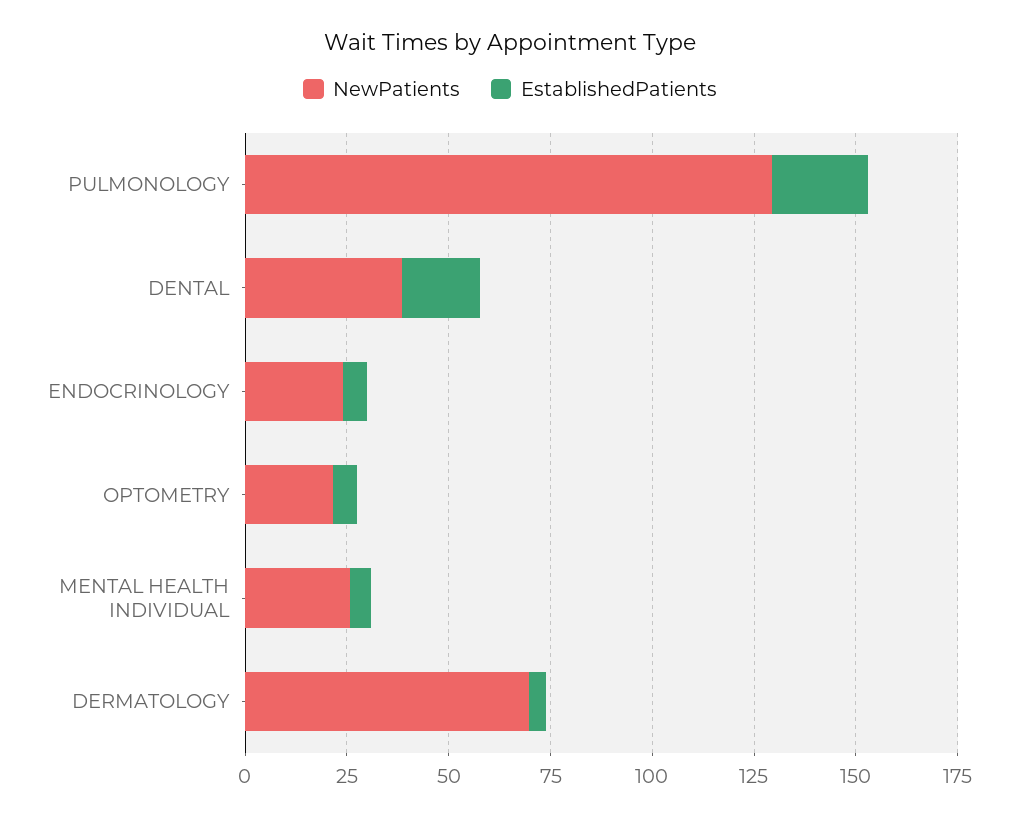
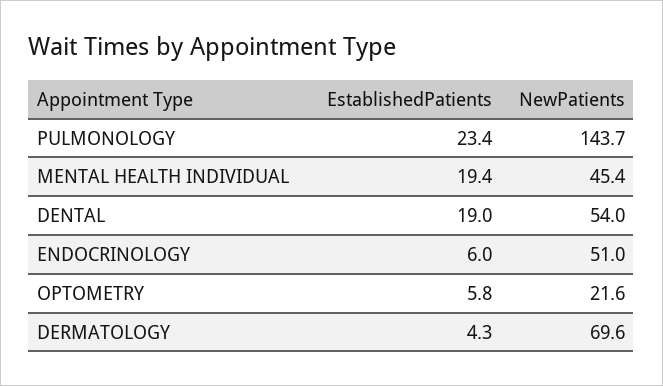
NewPatients, PULMONOLOGY: 130 -> 143.7
NewPatients, DENTAL: 40 -> 54
NewPatients, ENDOCRINOLOGY: 25 -> 51
NewPatients, MENTAL HEALTH INDIVIDUAL: 25 -> 45.4
EstablishedPatients, MENTAL HEALTH INDIVIDUAL: 5 -> 19.4

